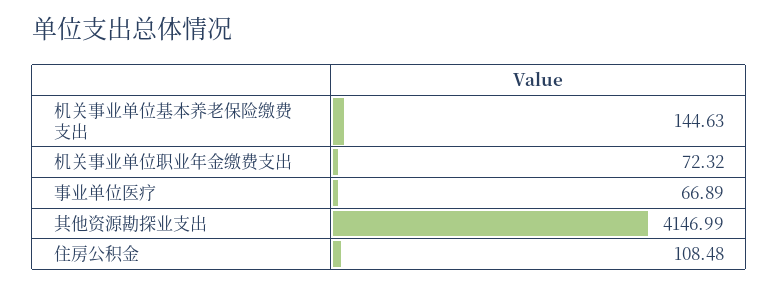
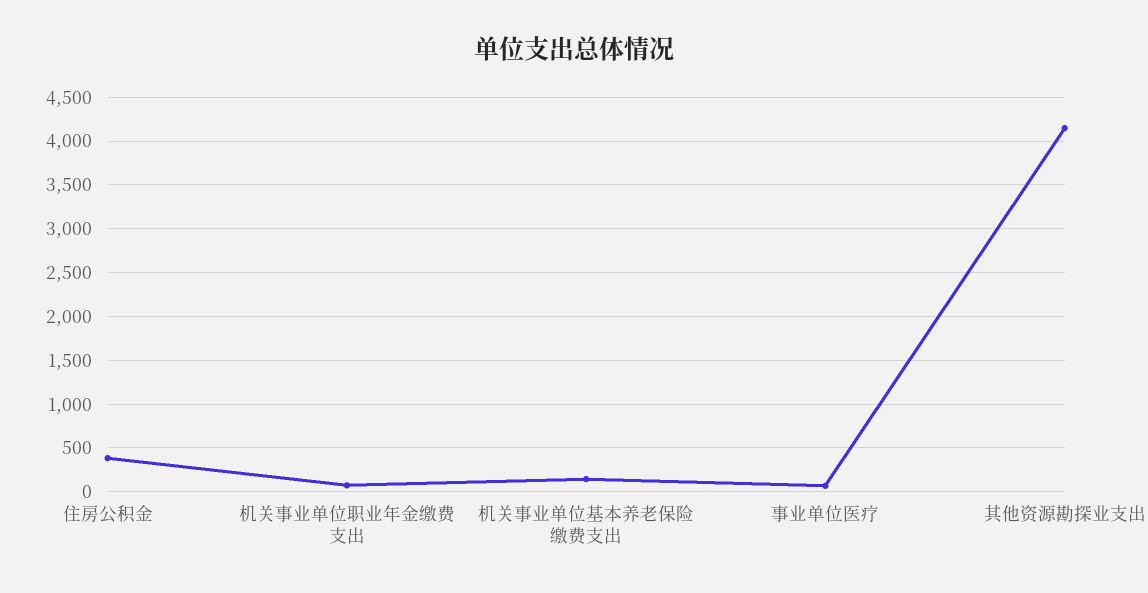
住房公积金: 108.48 -> 400

